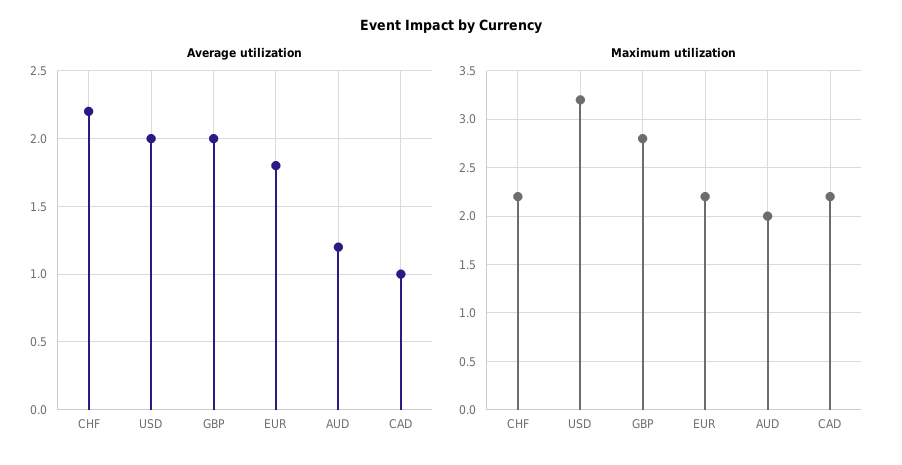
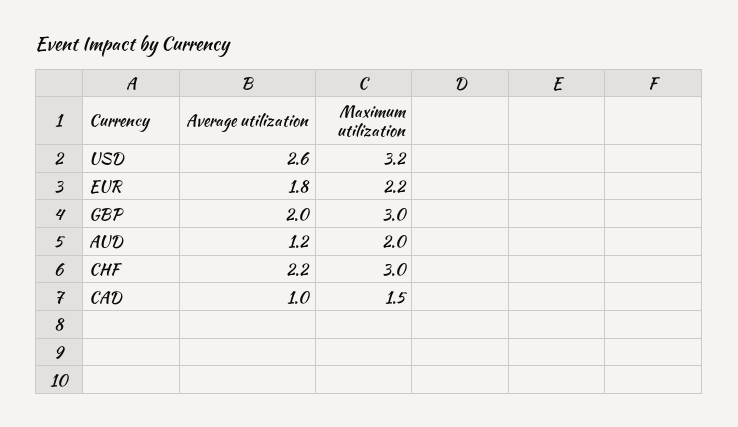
Average utilization, USD: 2 -> 2.6
Maximum utilization, CHF: 2.2 -> 3
Maximum utilization, GBP: 2.8 -> 3
Maximum utilization, CAD: 2.2 -> 1.5

